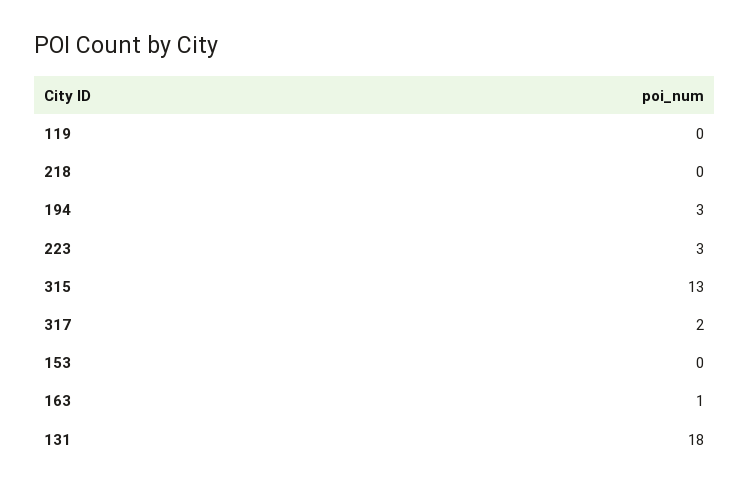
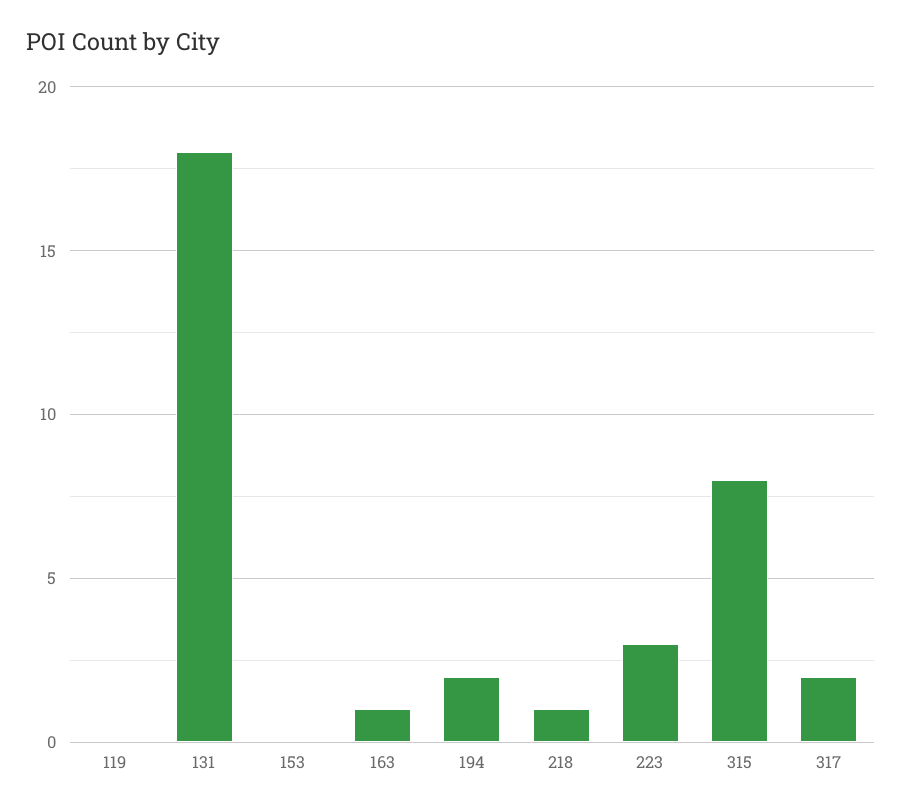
218: 0 -> 1
194: 3 -> 2
315: 13 -> 8

